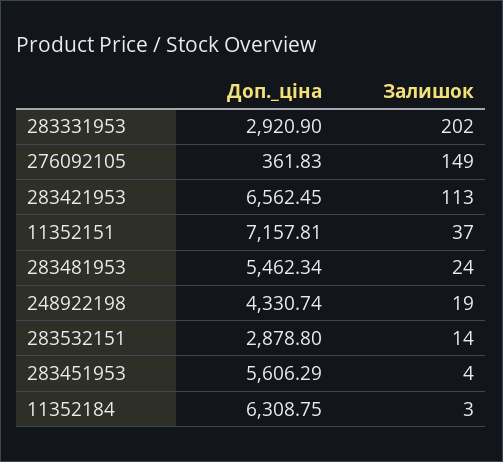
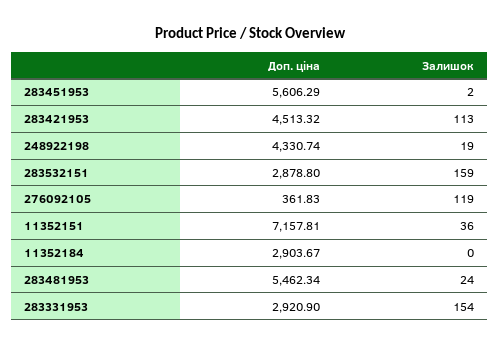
Залишок, 283331953: 202 -> 154
Залишок, 276092105: 149 -> 119
Доп._ціна, 283421953: 6562.45 -> 4513.32
Залишок, 11352151: 37 -> 36
Залишок, 283532151: 14 -> 159
Залишок, 283451953: 4 -> 2
Доп._ціна, 11352184: 6308.75 -> 2903.67
Залишок, 11352184: 3 -> 0

